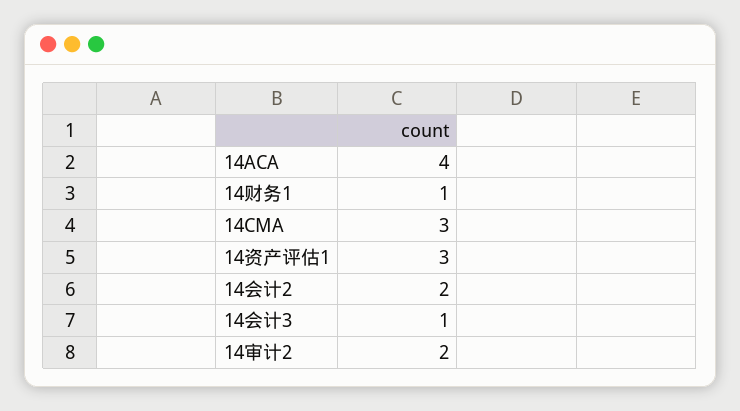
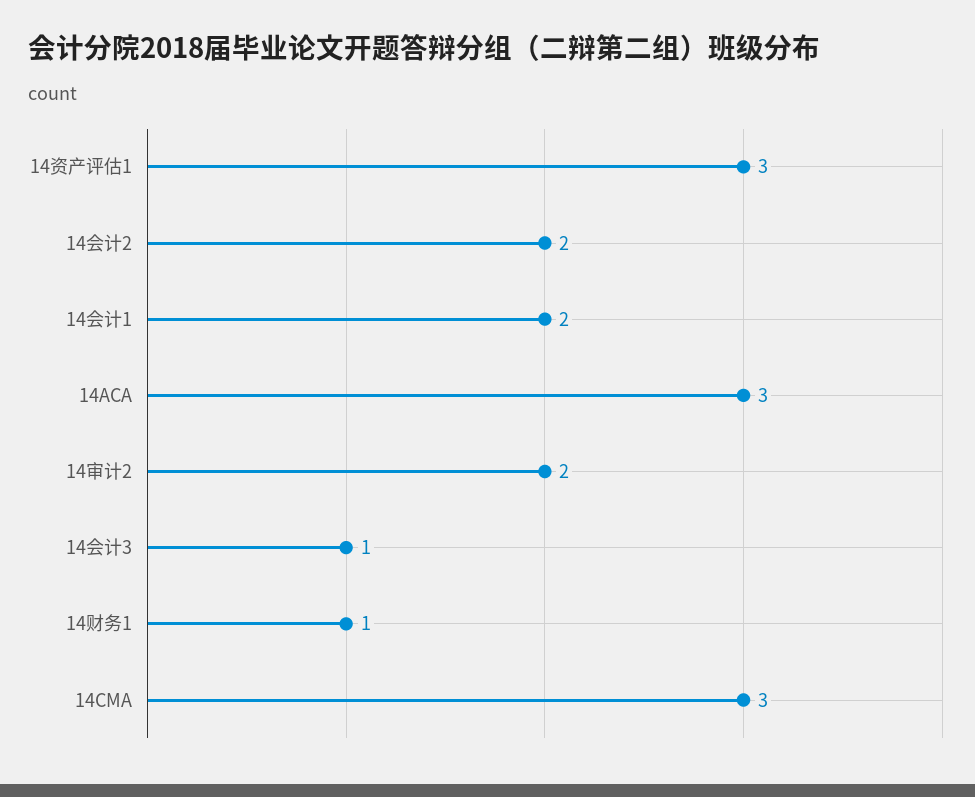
14ACA: 4 -> 3
14会计1: none -> 2

